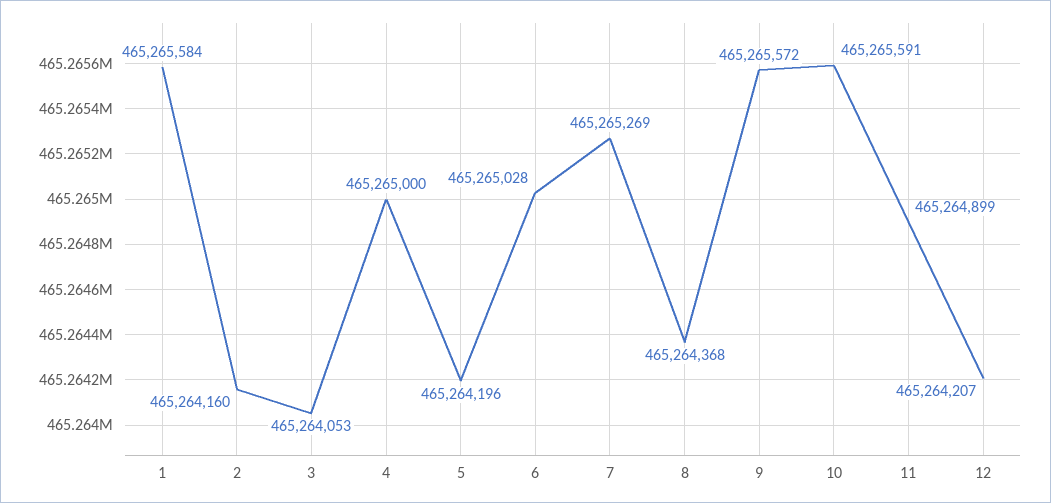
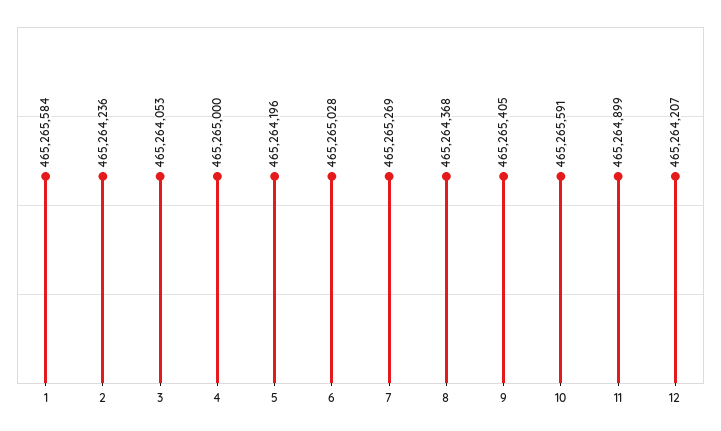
2: 465264160 -> 465264236
9: 465265572 -> 465265405

